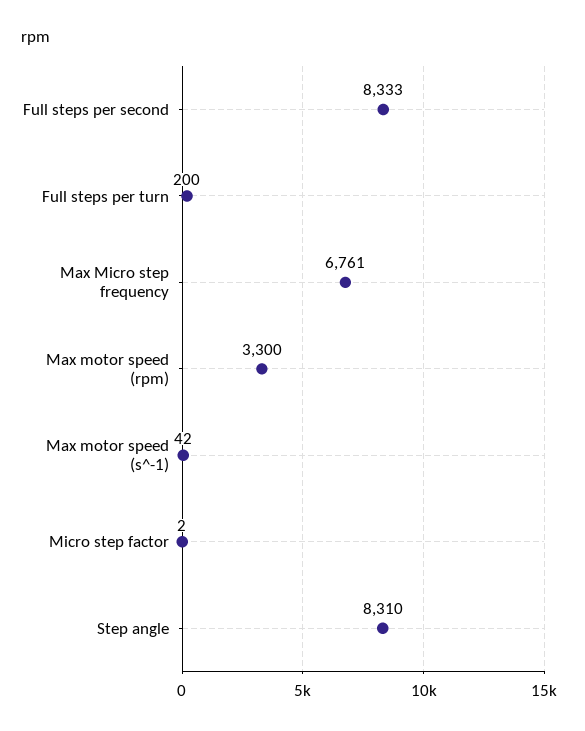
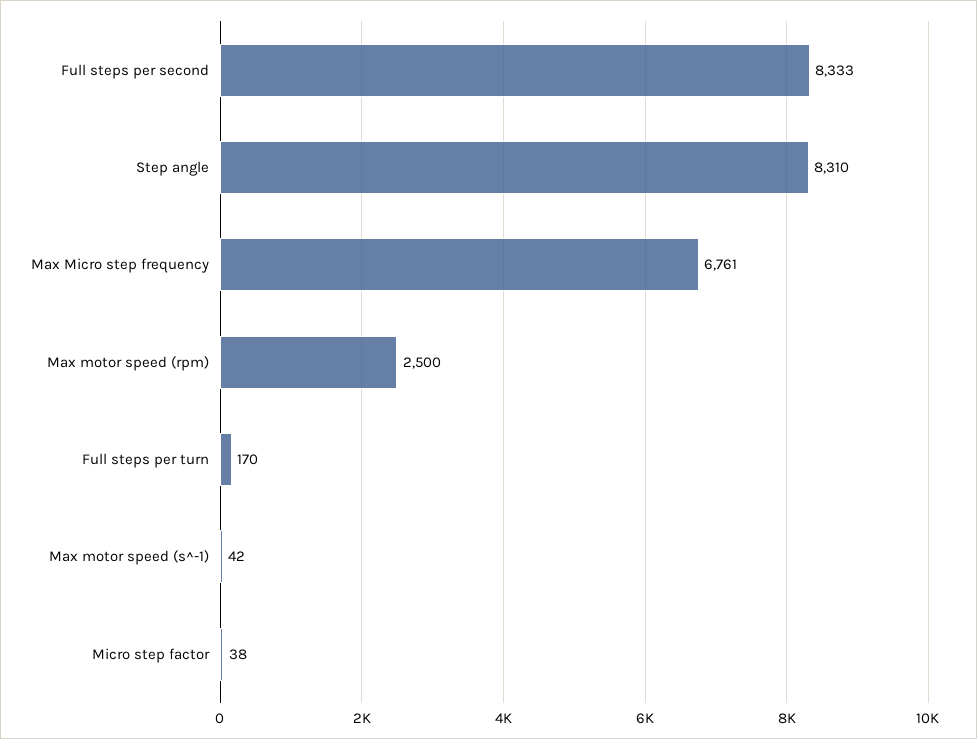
Full steps per turn: 200 -> 170
Max motor speed (rpm): 3300 -> 2500
Micro step factor: 2 -> 38

